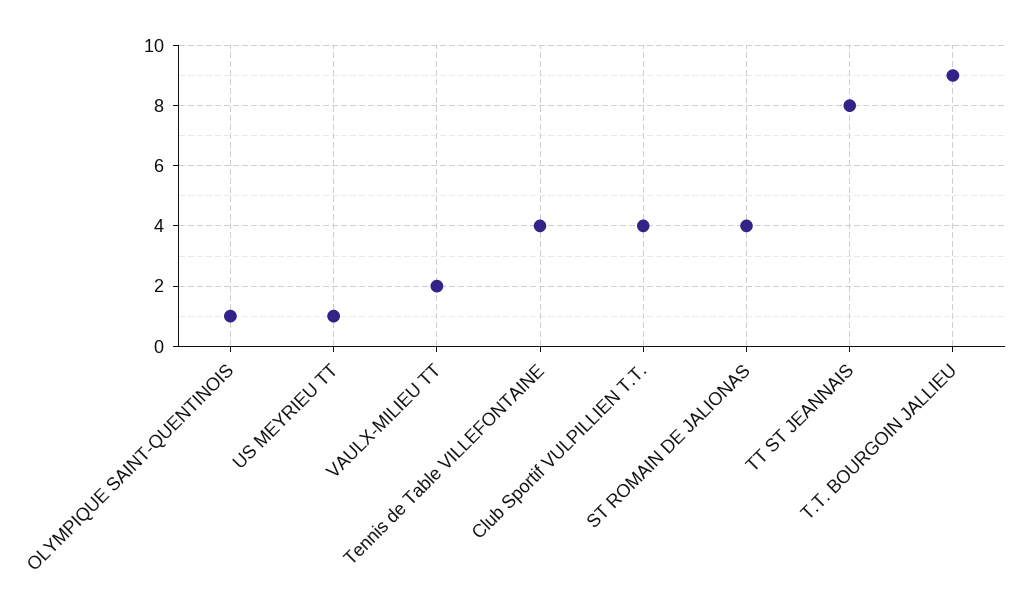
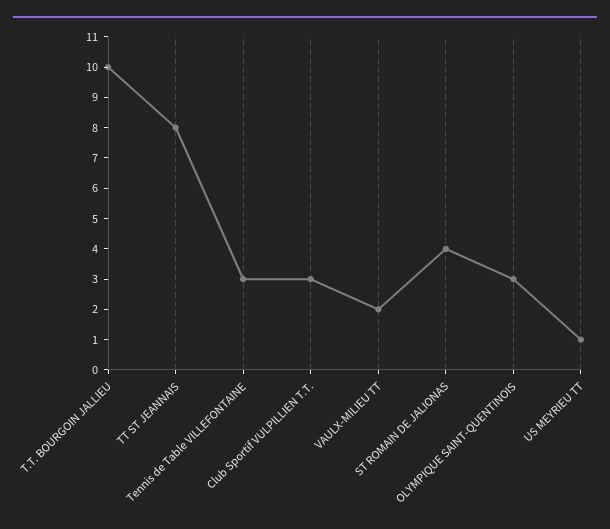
OLYMPIQUE SAINT-QUENTINOIS: 1 -> 3
Tennis de Table VILLEFONTAINE: 4 -> 3
Club Sportif VULPILLIEN T.T.: 4 -> 3
T.T. BOURGOIN JALLIEU: 9 -> 10

